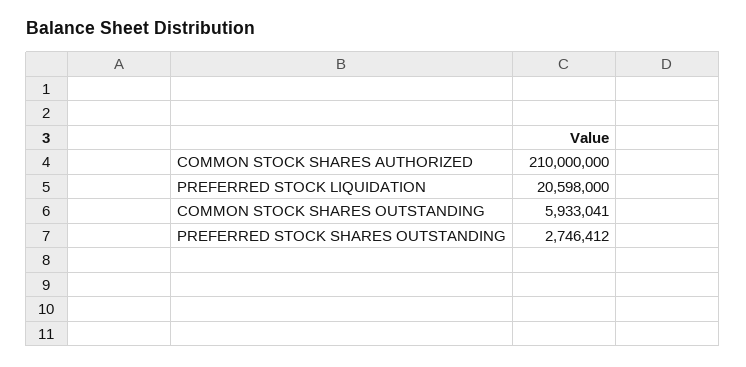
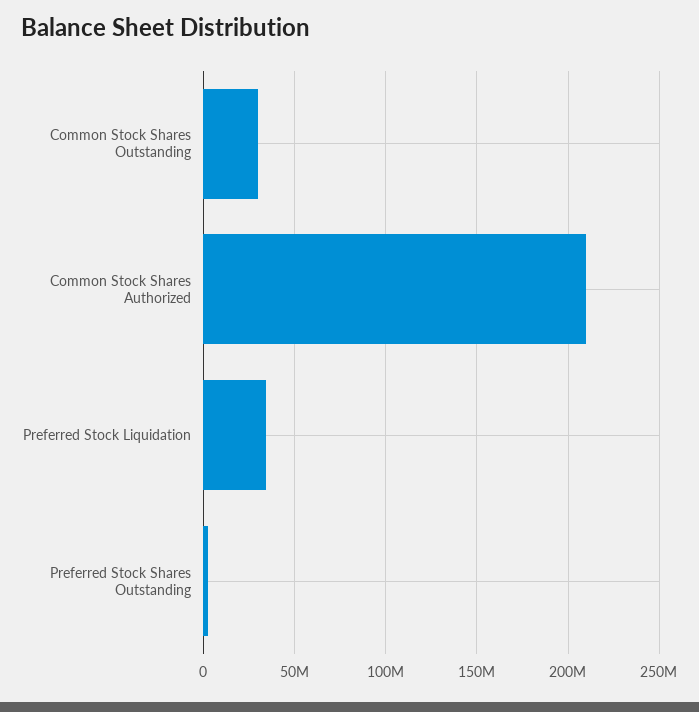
PREFERRED STOCK LIQUIDATION: 20598000 -> 35000000
COMMON STOCK SHARES OUTSTANDING: 5933041 -> 30000000

